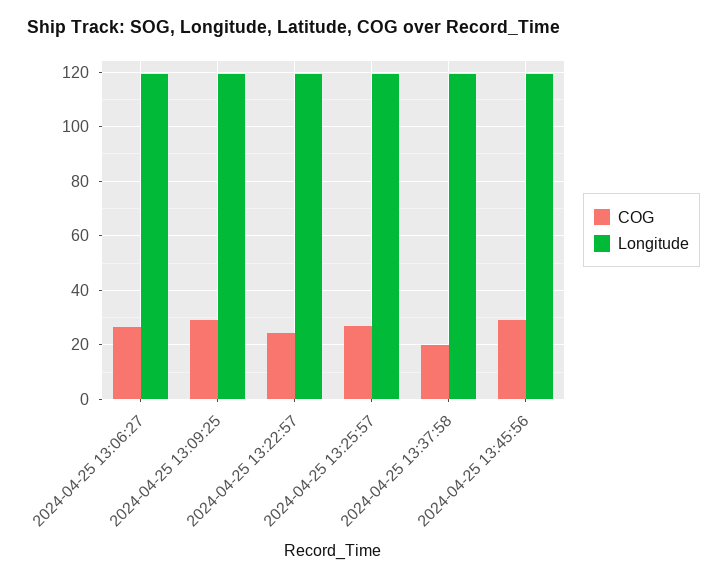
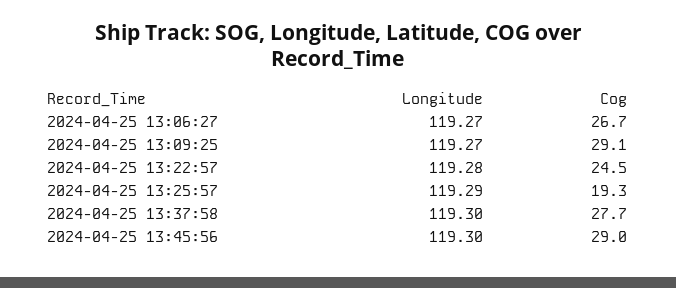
COG, 2024-04-25 13:25:57: 27.5 -> 19.3
COG, 2024-04-25 13:37:58: 20 -> 27.7

